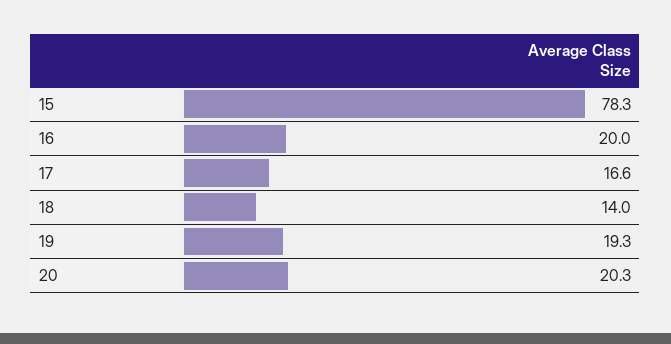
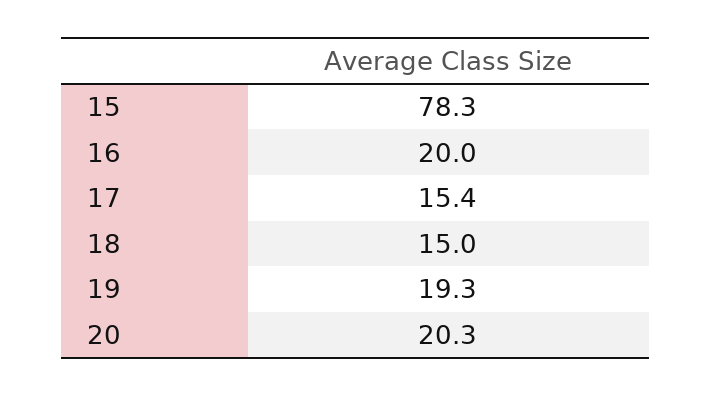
17: 16.6 -> 15.4
18: 14 -> 15

